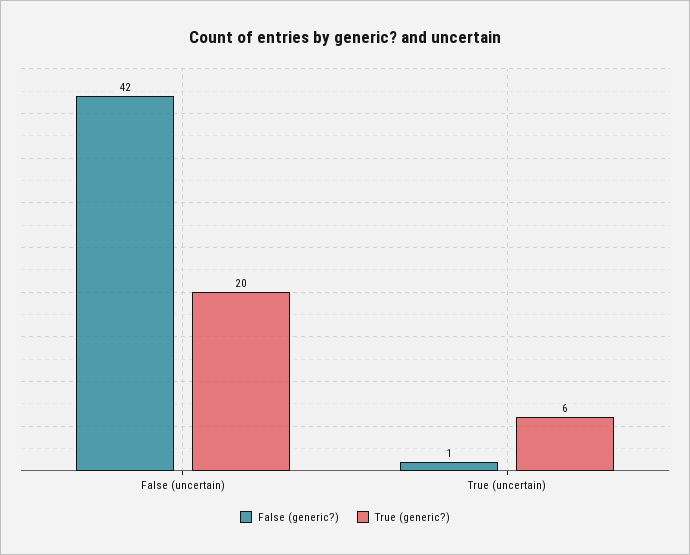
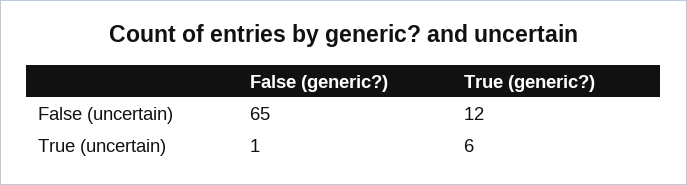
False (generic?), False (uncertain): 42 -> 65
True (generic?), False (uncertain): 20 -> 12

